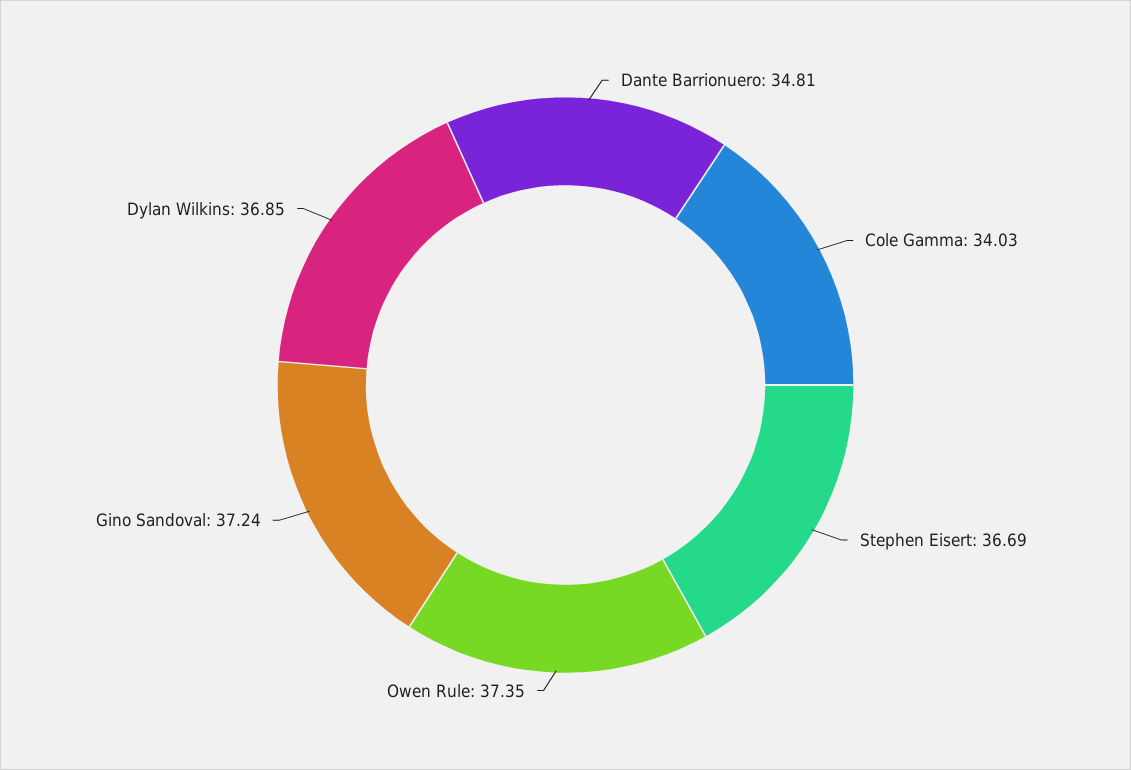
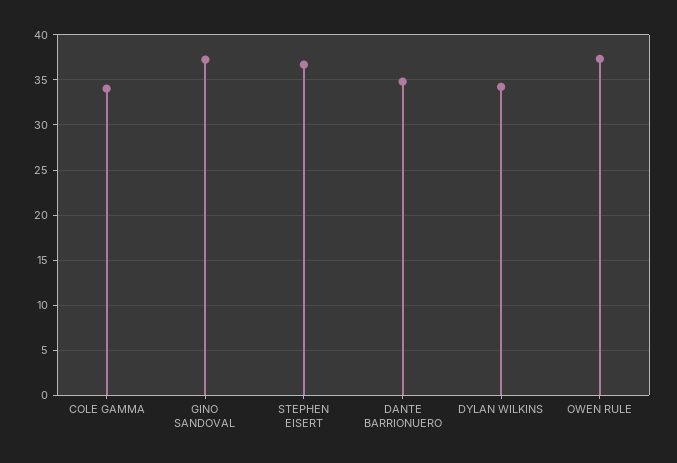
Dylan Wilkins: 36.85 -> 34

